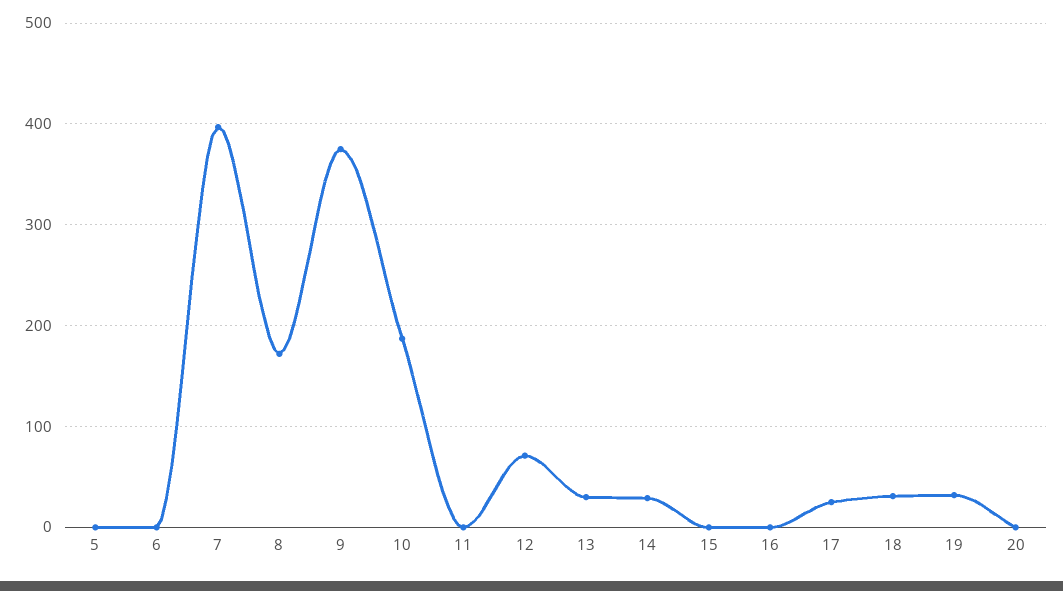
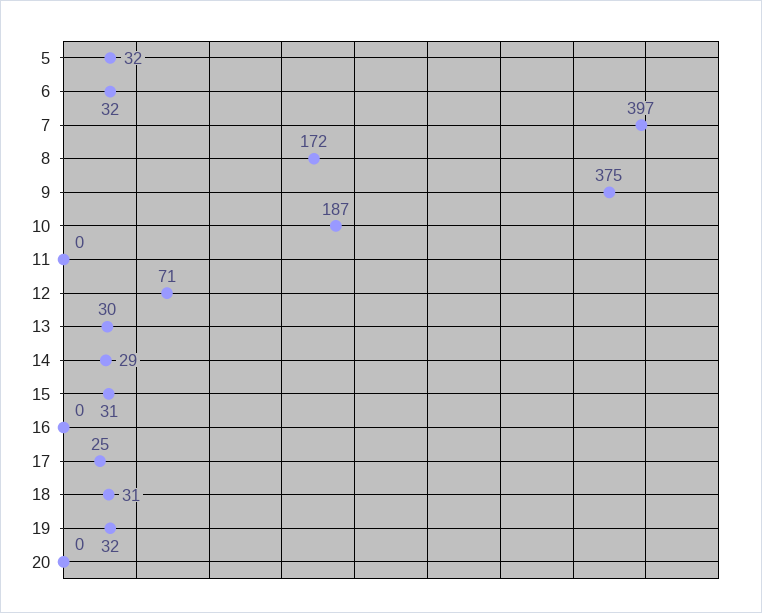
5: 0 -> 32
6: 0 -> 32
15: 0 -> 31

